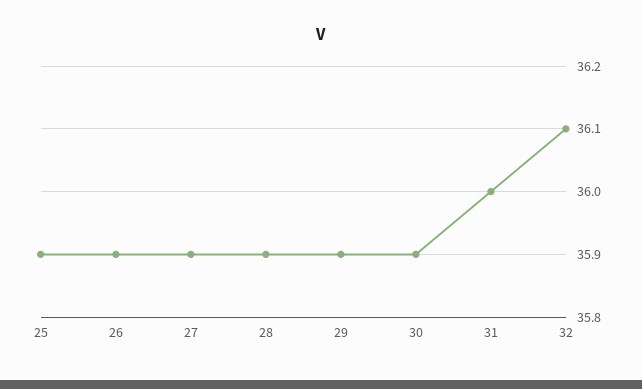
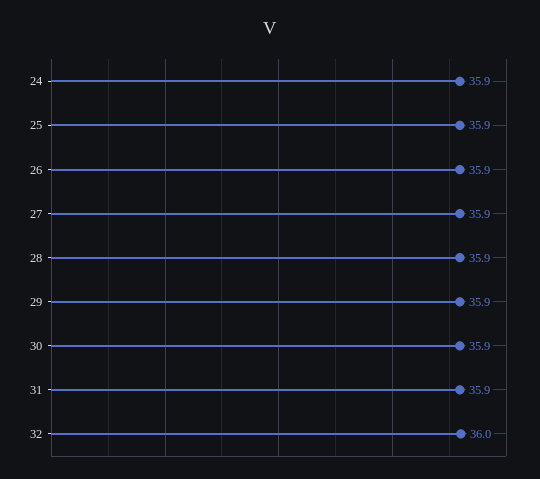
31: 36 -> 35.9
32: 36.1 -> 36
24: none -> 35.9

